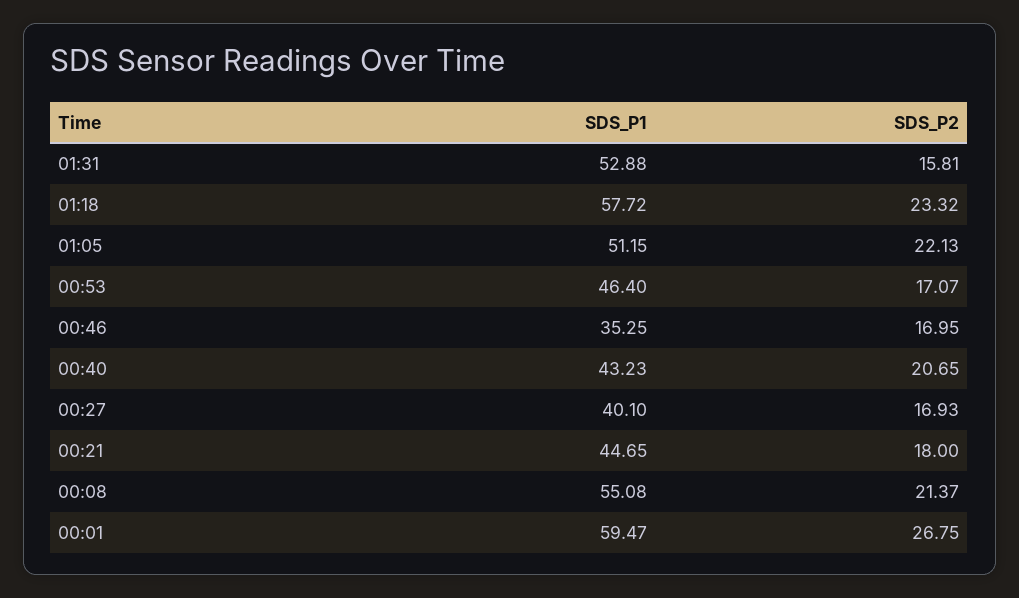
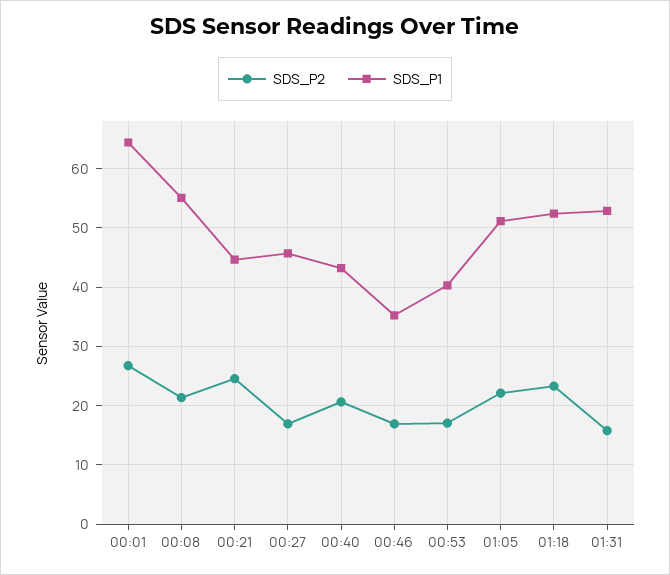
SDS_P1, 01:18: 57.72 -> 52
SDS_P1, 00:53: 46.4 -> 40
SDS_P1, 00:27: 40.1 -> 46
SDS_P2, 00:21: 18 -> 24
SDS_P1, 00:01: 59.47 -> 64

